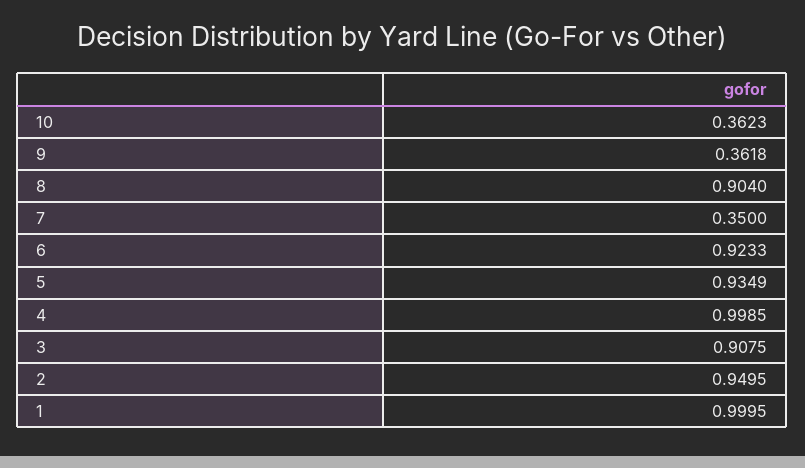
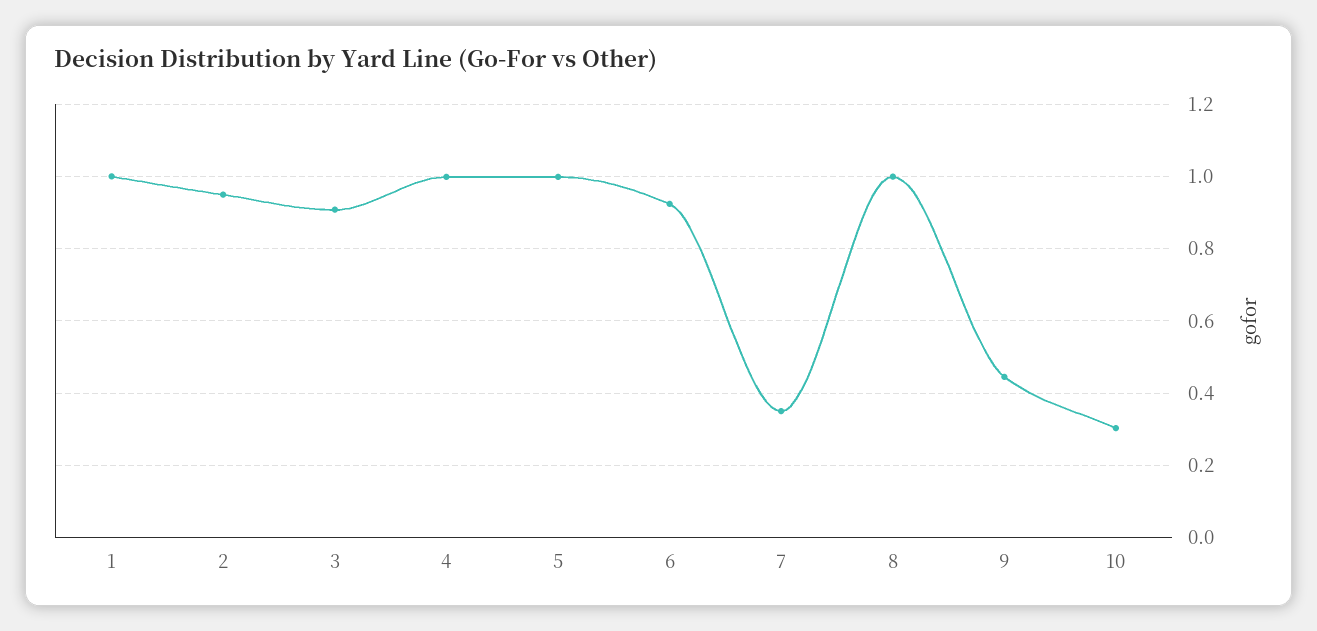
10: 0.3623 -> 0.3
9: 0.3618 -> 0.44
8: 0.904 -> 1
5: 0.9349 -> 1

